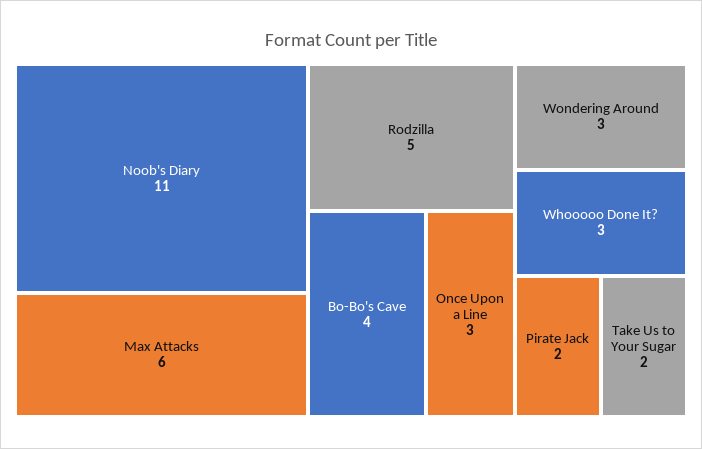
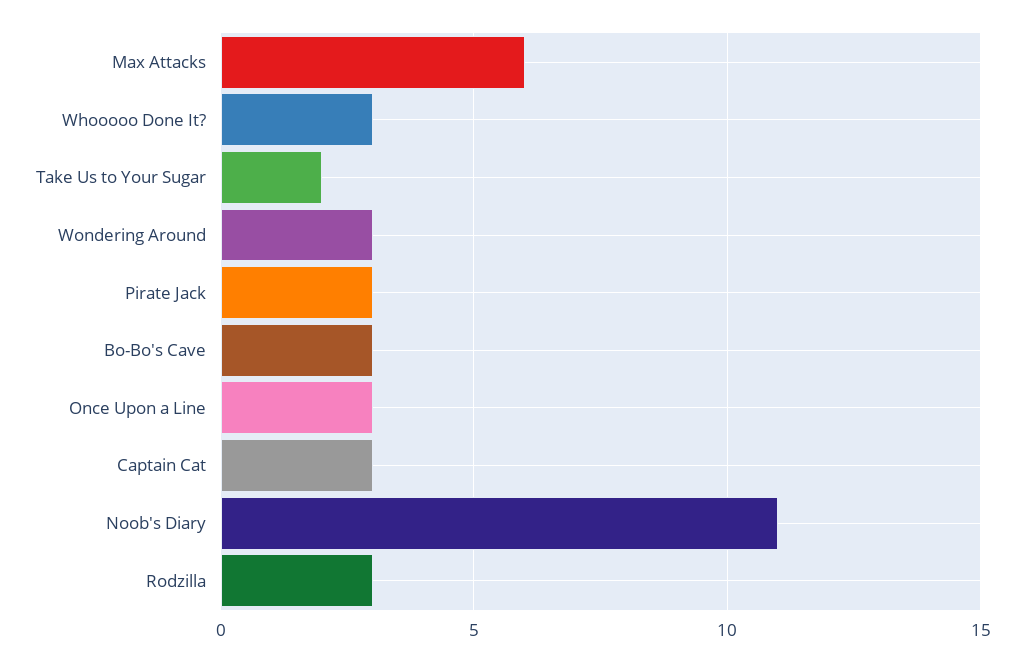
Rodzilla: 5 -> 3
Bo-Bo's Cave: 4 -> 3
Pirate Jack: 2 -> 3
Captain Cat: none -> 3

